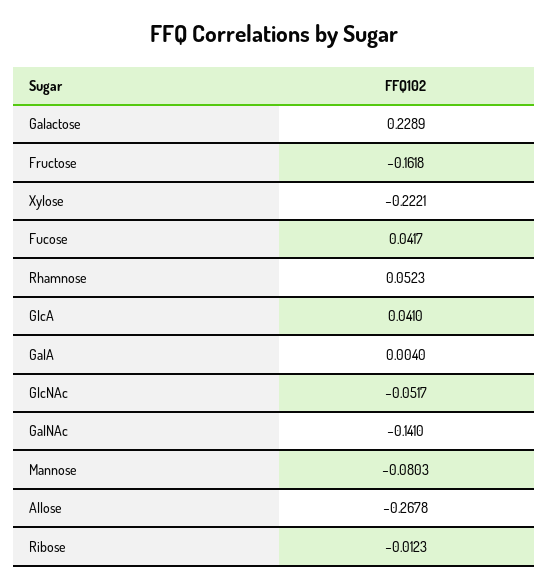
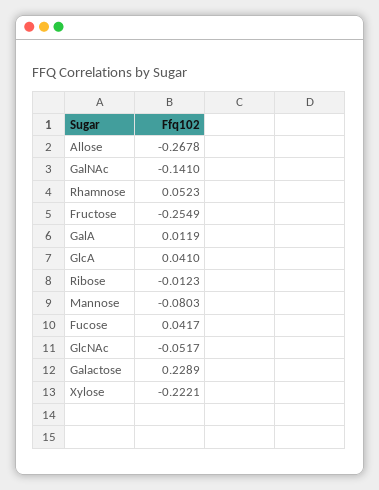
Fructose: -0.1618 -> -0.2549
GalA: 0.004 -> 0.0119

